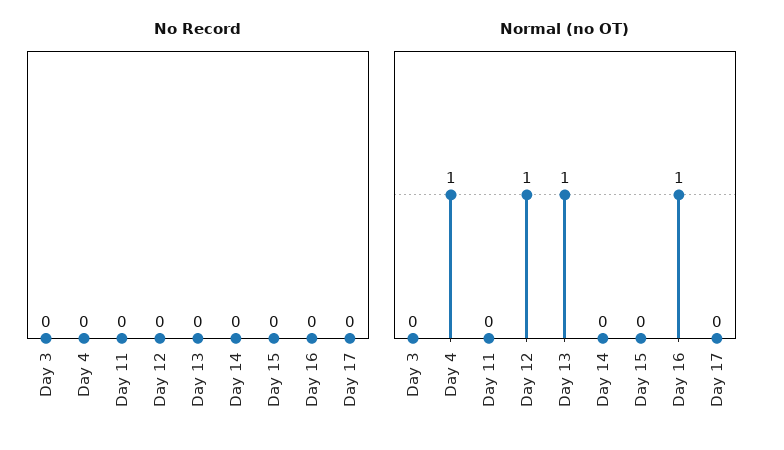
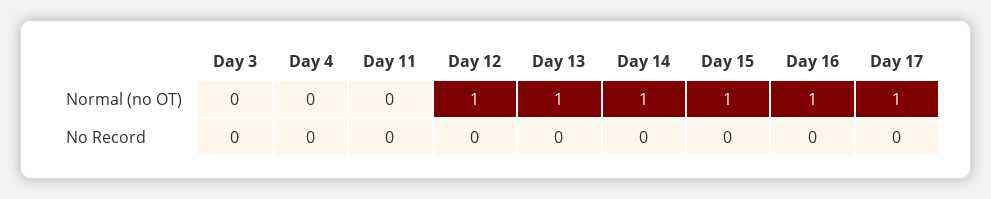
Normal (no OT), Day 4: 1 -> 0
Normal (no OT), Day 14: 0 -> 1
Normal (no OT), Day 15: 0 -> 1
Normal (no OT), Day 17: 0 -> 1

